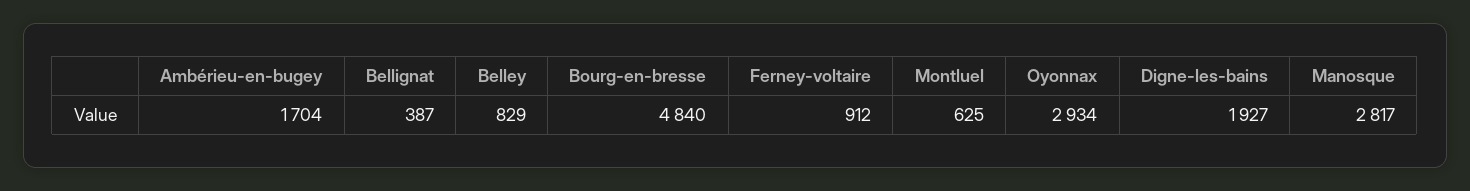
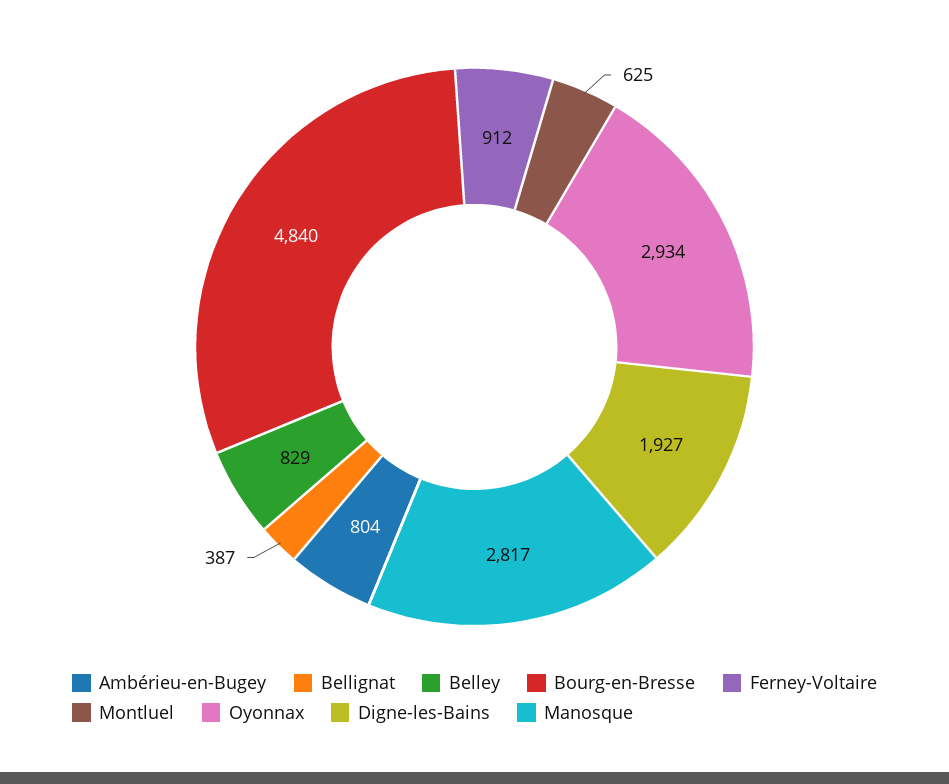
Ambérieu-en-bugey: 1704 -> 804

